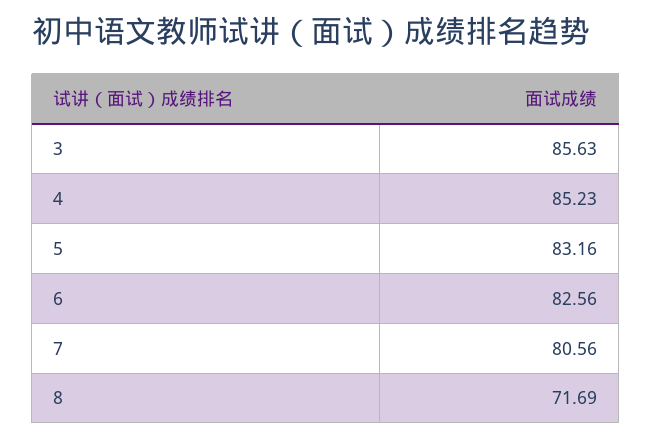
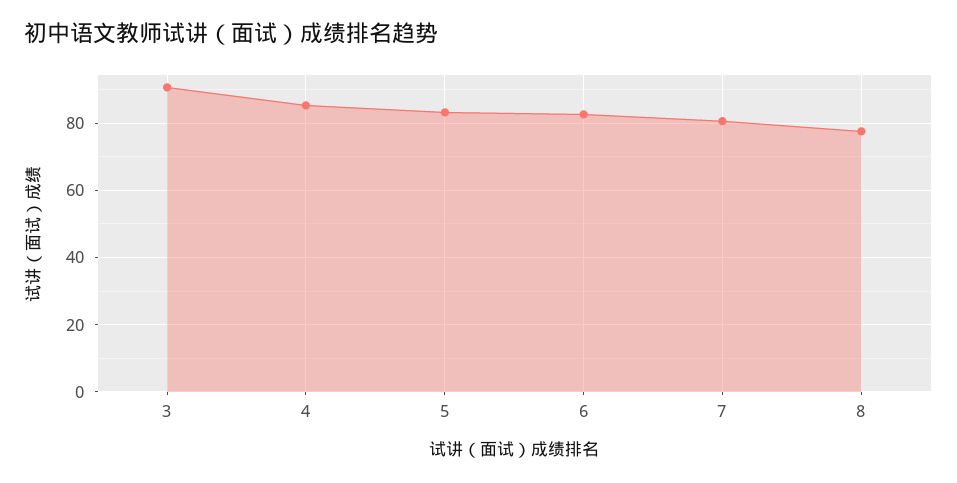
3: 85.63 -> 90
8: 71.69 -> 78

